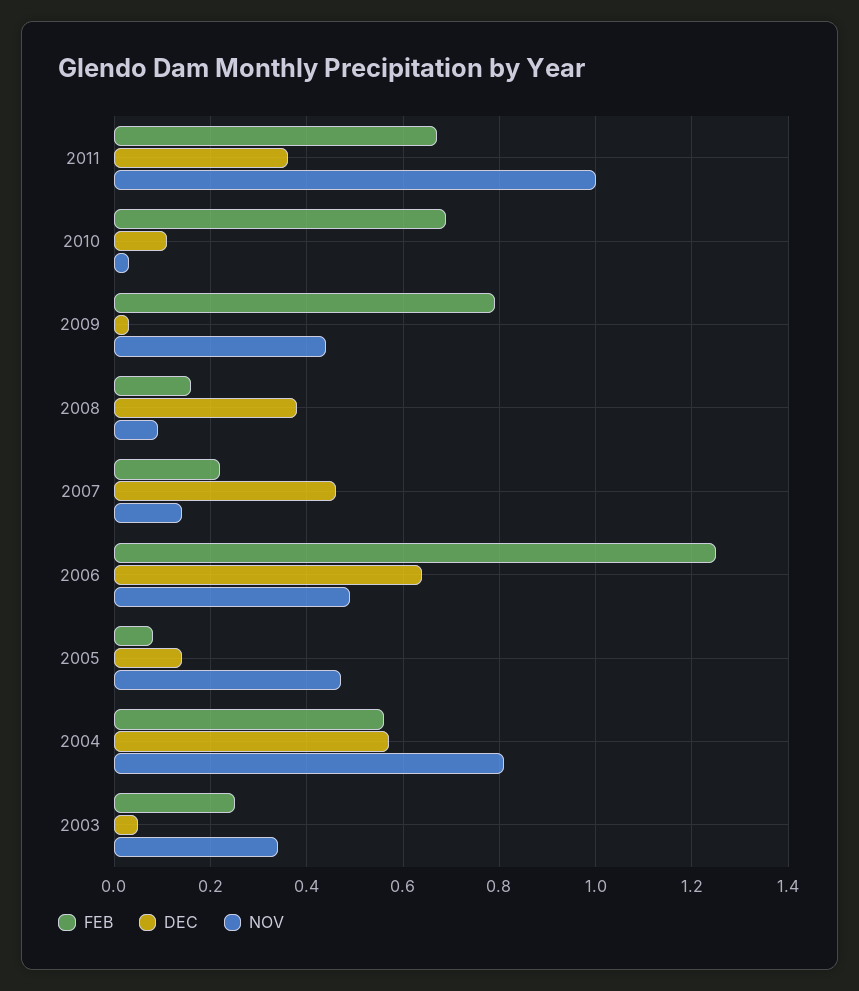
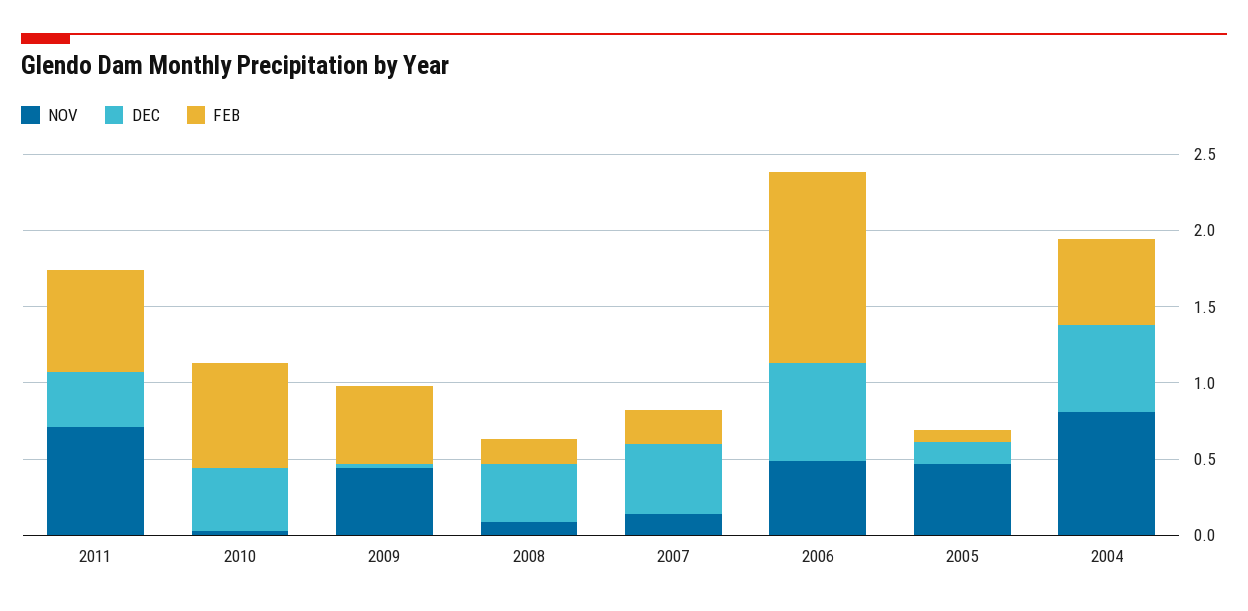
NOV, 2011: 1 -> 0.7
DEC, 2010: 0.1 -> 0.4
FEB, 2009: 0.8 -> 0.5
FEB, 2003: 0.25 -> none
DEC, 2003: 0.05 -> none
NOV, 2003: 0.35 -> none

